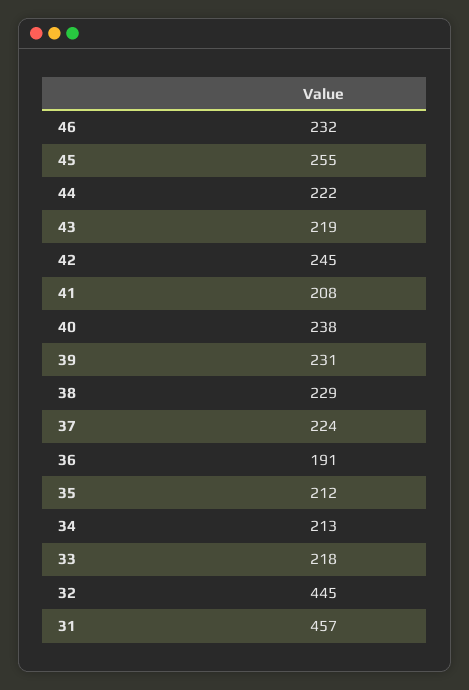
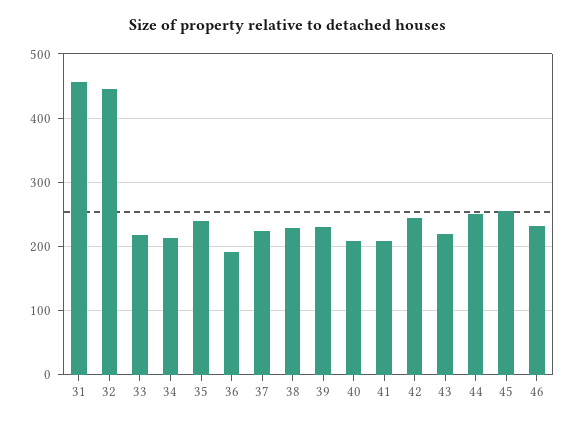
44: 222 -> 250
40: 238 -> 210
35: 212 -> 240

